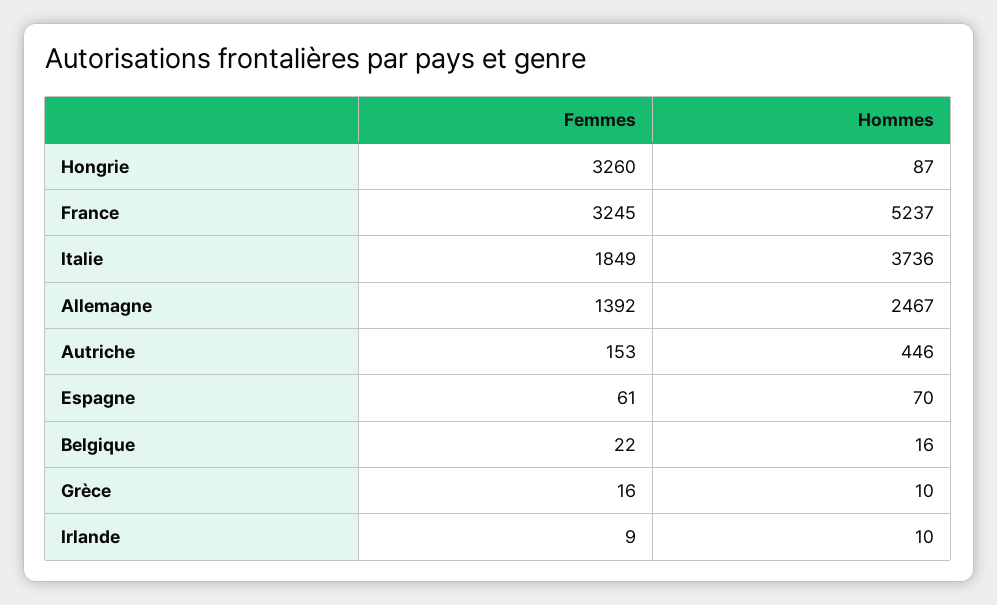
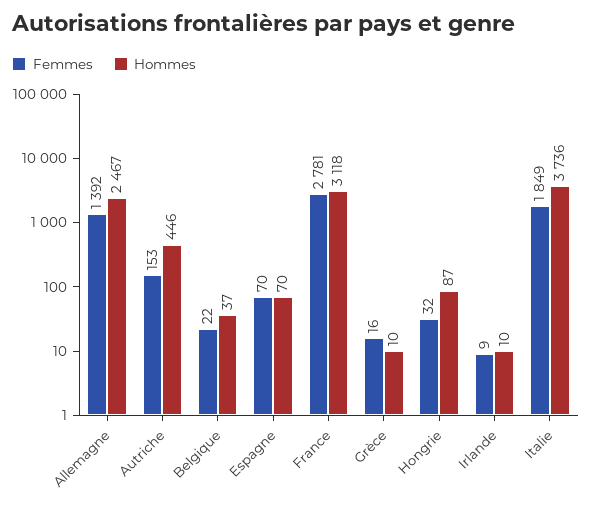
Femmes, Hongrie: 3260 -> 32
Femmes, France: 3245 -> 2781
Hommes, France: 5237 -> 3118
Femmes, Espagne: 61 -> 70
Hommes, Belgique: 16 -> 37

